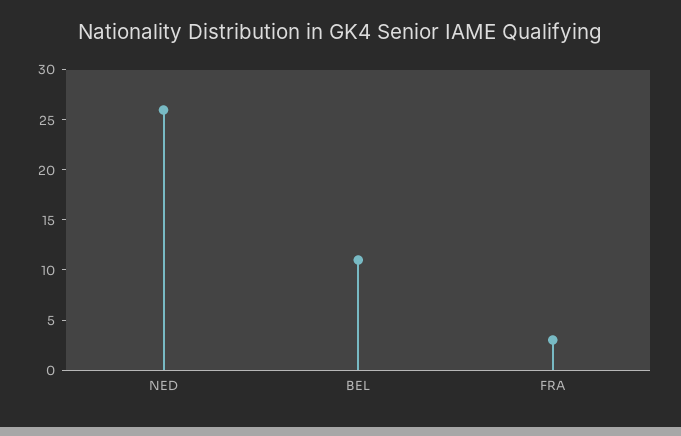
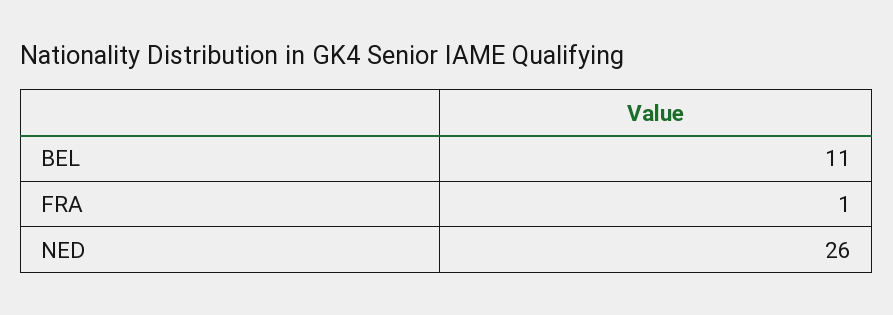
FRA: 3 -> 1

